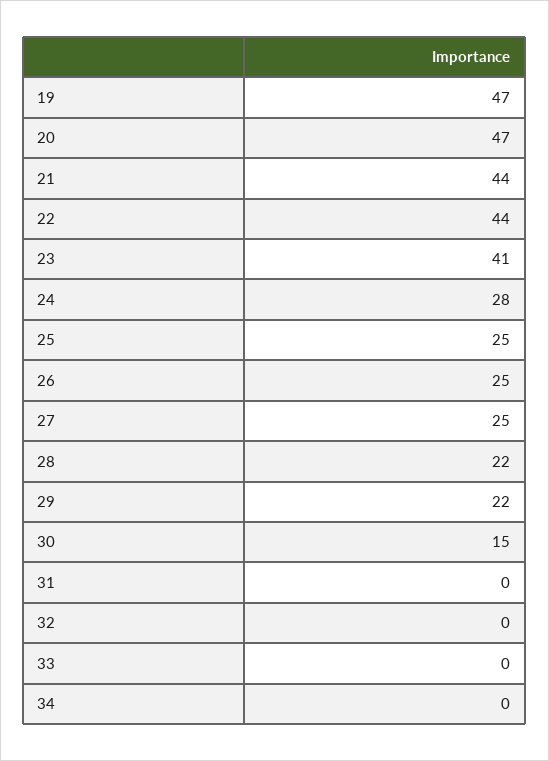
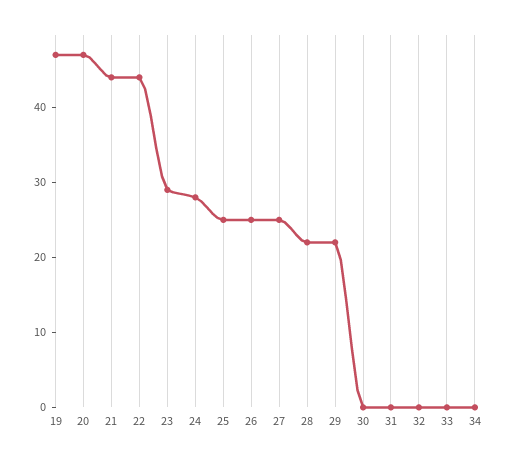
23: 41 -> 30
30: 15 -> 0

